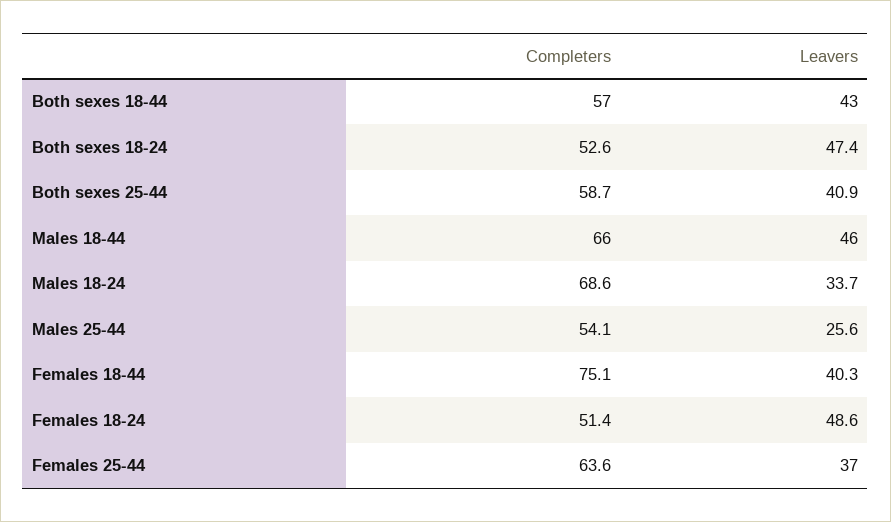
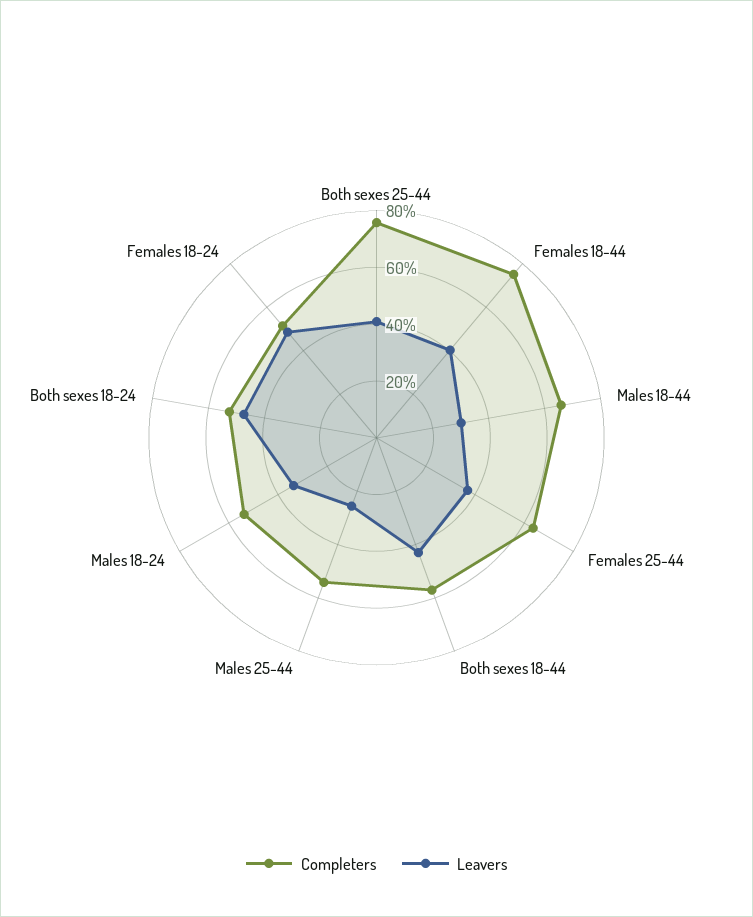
Completers, Both sexes 25-44: 58.7 -> 75
Leavers, Males 18-44: 46 -> 30
Completers, Males 18-24: 68.6 -> 55

